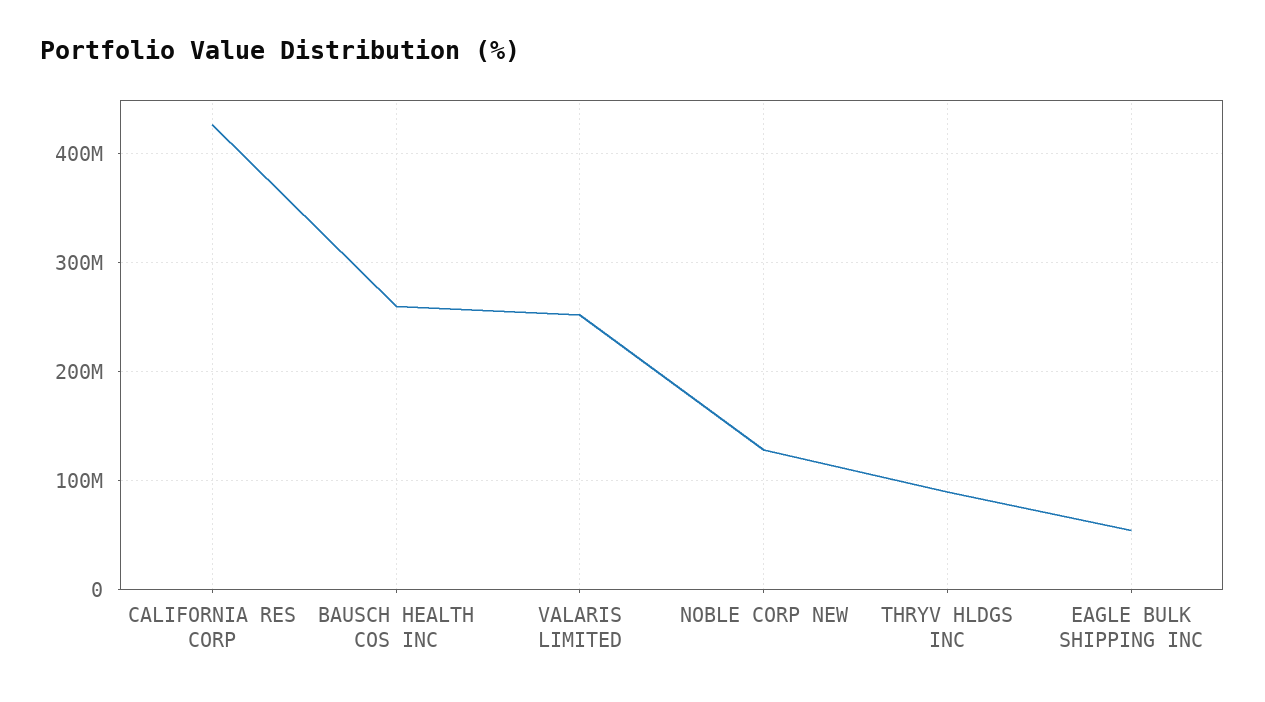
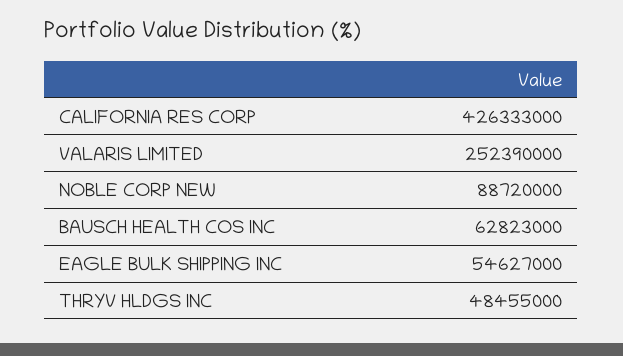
BAUSCH HEALTH COS INC: 260000000 -> 62823000
NOBLE CORP NEW: 130000000 -> 88720000
THRYV HLDGS INC: 90000000 -> 48455000

